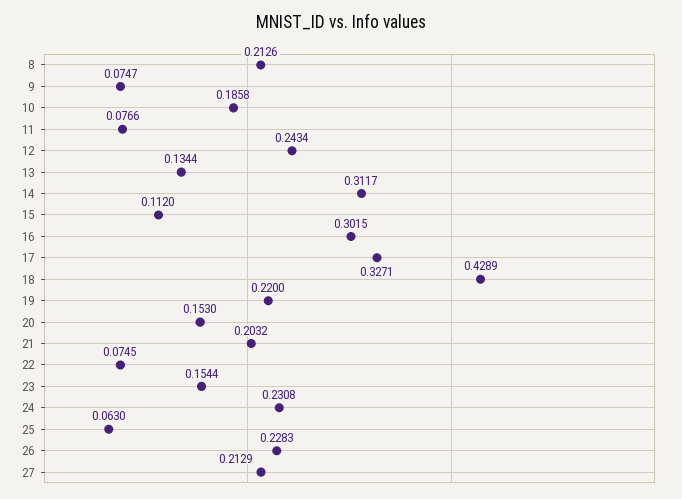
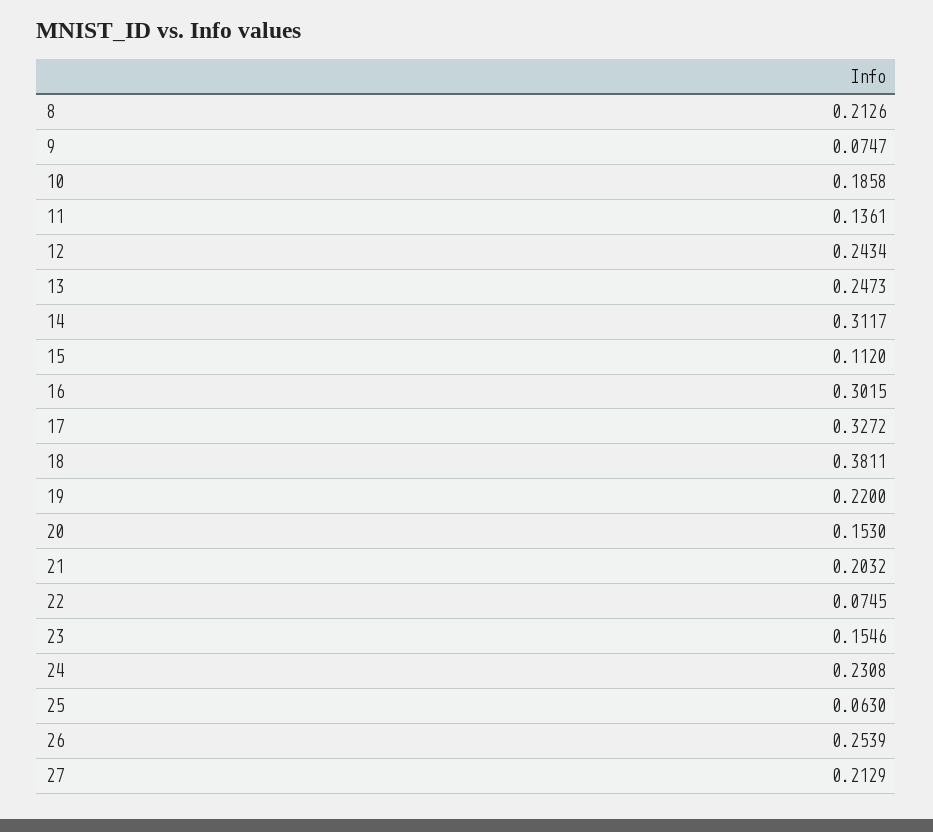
11: 0.0766 -> 0.1361
13: 0.1344 -> 0.2473
17: 0.3271 -> 0.3272
18: 0.4289 -> 0.3811
23: 0.1544 -> 0.1546
26: 0.2283 -> 0.2539

